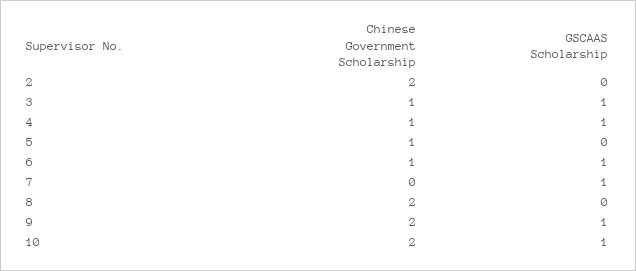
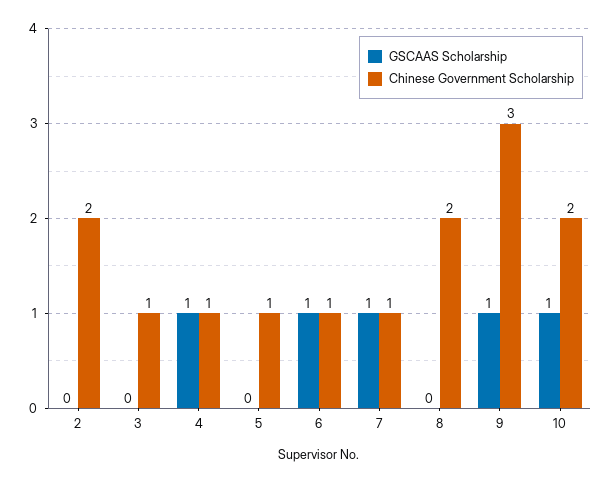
GSCAAS Scholarship, 3: 1 -> 0
Chinese Government Scholarship, 7: 0 -> 1
Chinese Government Scholarship, 9: 2 -> 3

